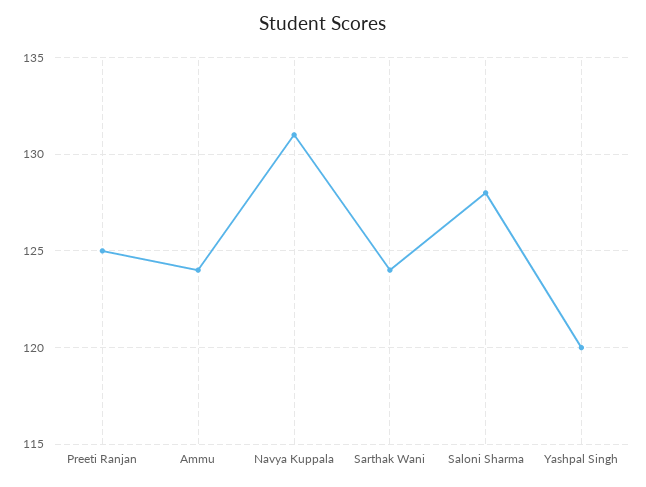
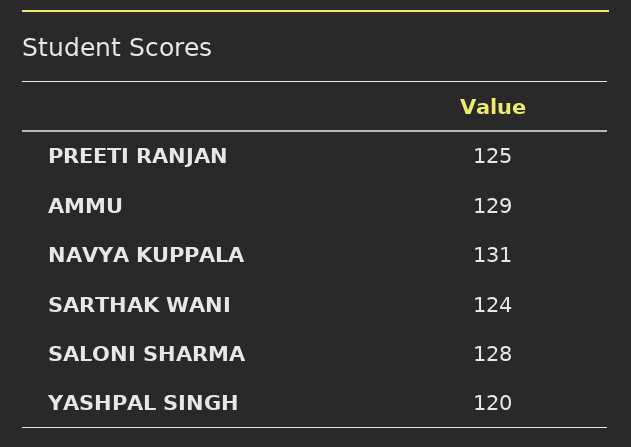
Ammu: 124 -> 129

